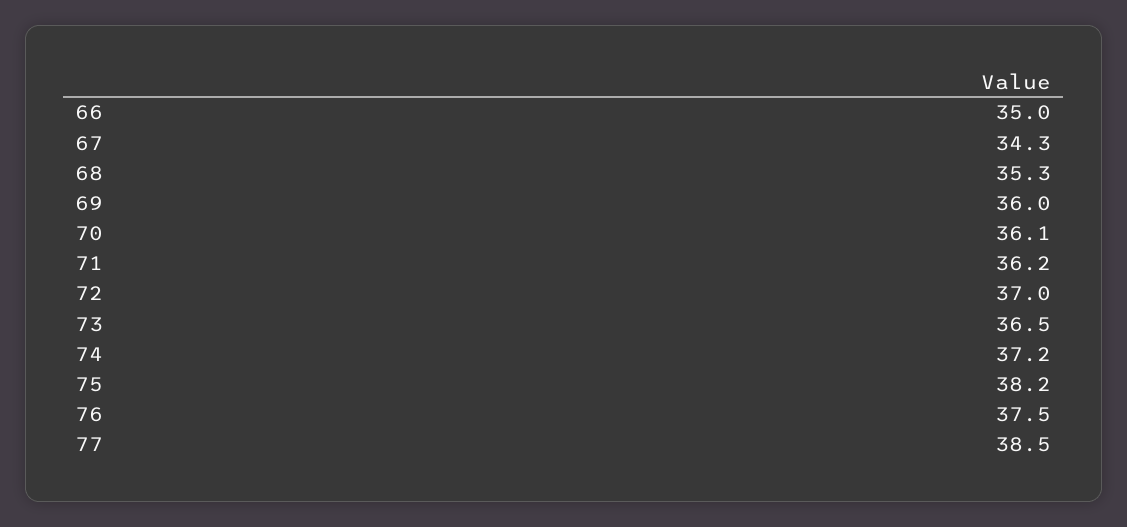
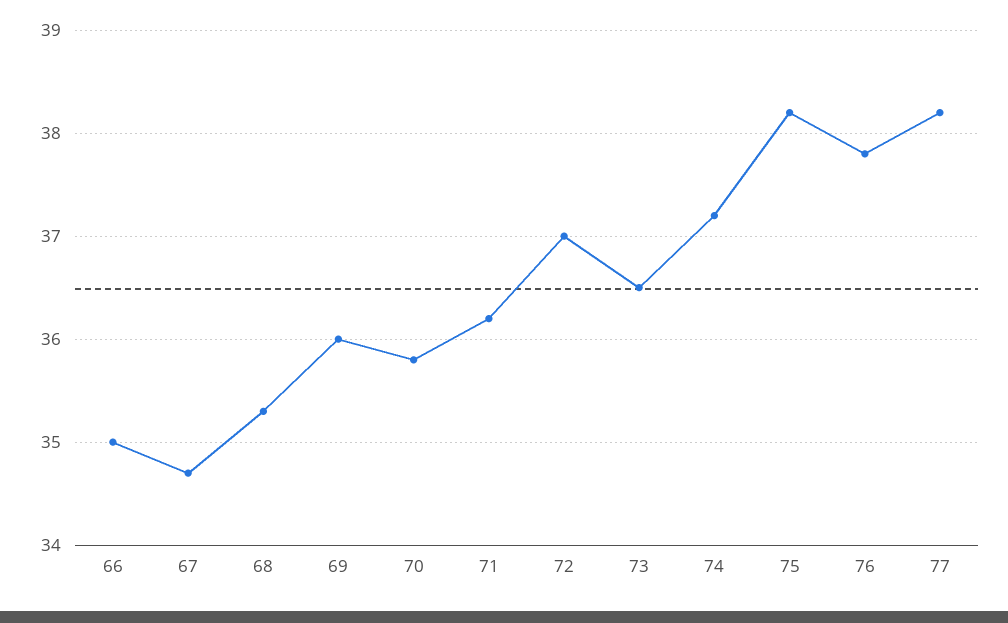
67: 34.3 -> 34.7
70: 36.1 -> 35.8
76: 37.5 -> 37.8
77: 38.5 -> 38.2

